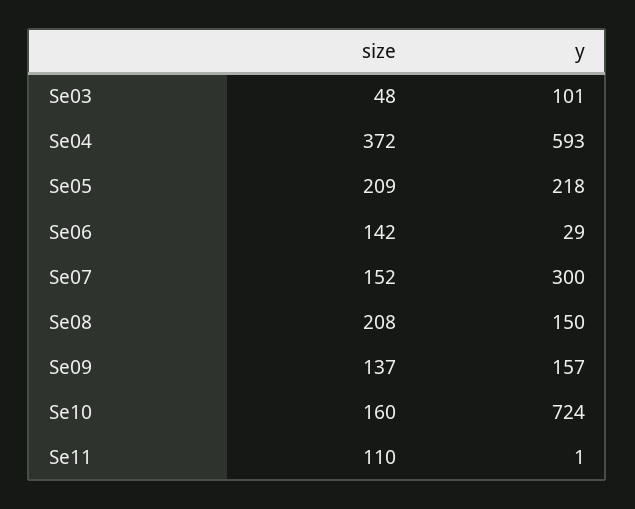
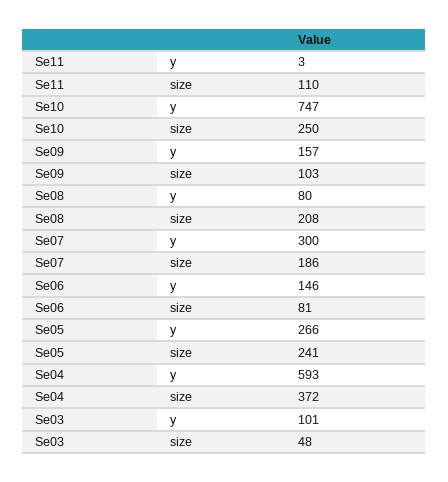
size, Se05: 209 -> 241
y, Se05: 218 -> 266
size, Se06: 142 -> 81
y, Se06: 29 -> 146
size, Se07: 152 -> 186
y, Se08: 150 -> 80
size, Se09: 137 -> 103
size, Se10: 160 -> 250
y, Se10: 724 -> 747
y, Se11: 1 -> 3

